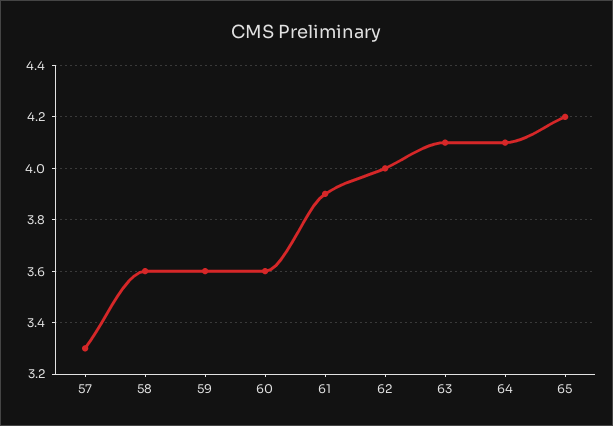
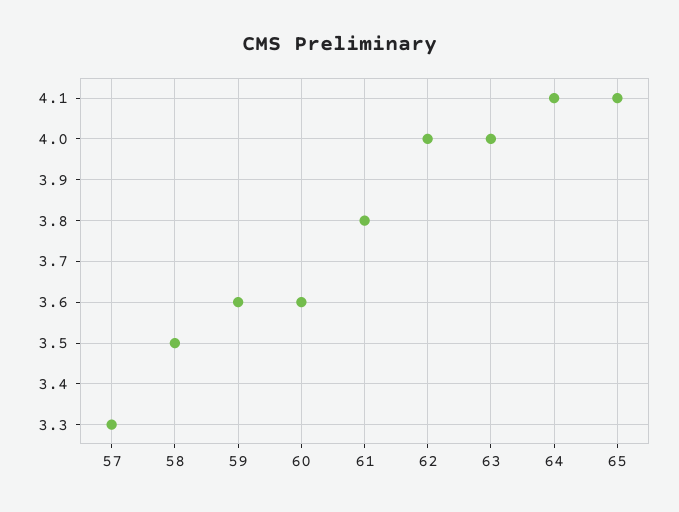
58: 3.6 -> 3.5
61: 3.9 -> 3.8
63: 4.1 -> 4
65: 4.2 -> 4.1

